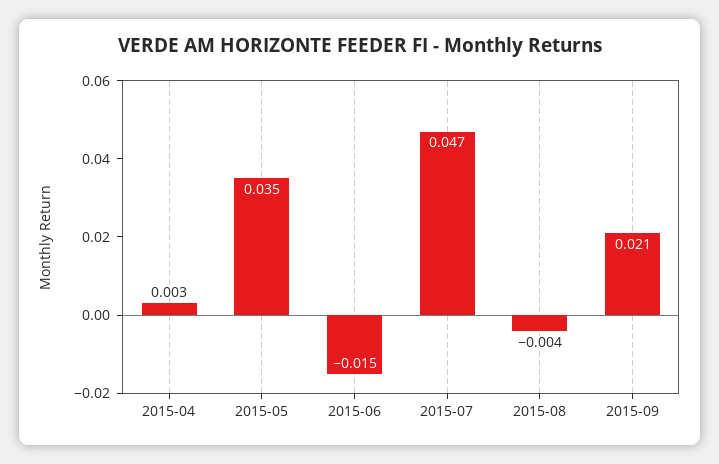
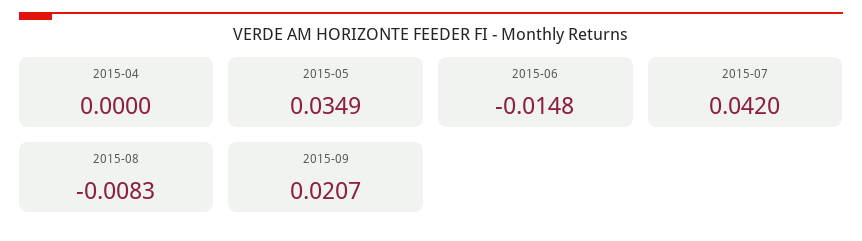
2015-04: 0.003 -> 0
2015-07: 0.047 -> 0.042
2015-08: -0.004 -> -0.0083

